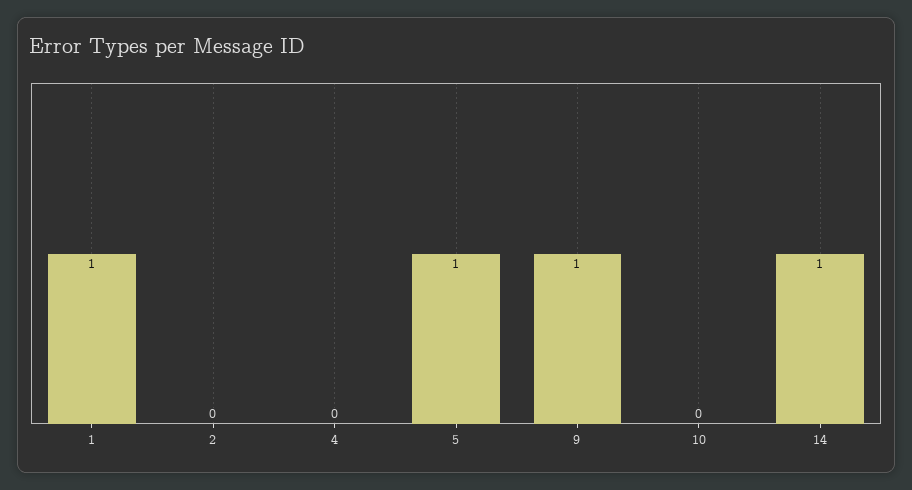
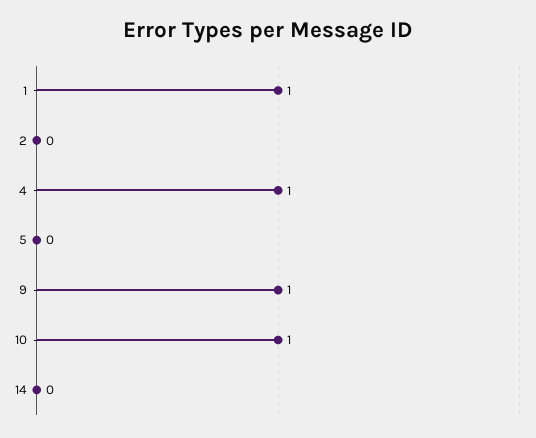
4: 0 -> 1
5: 1 -> 0
10: 0 -> 1
14: 1 -> 0

